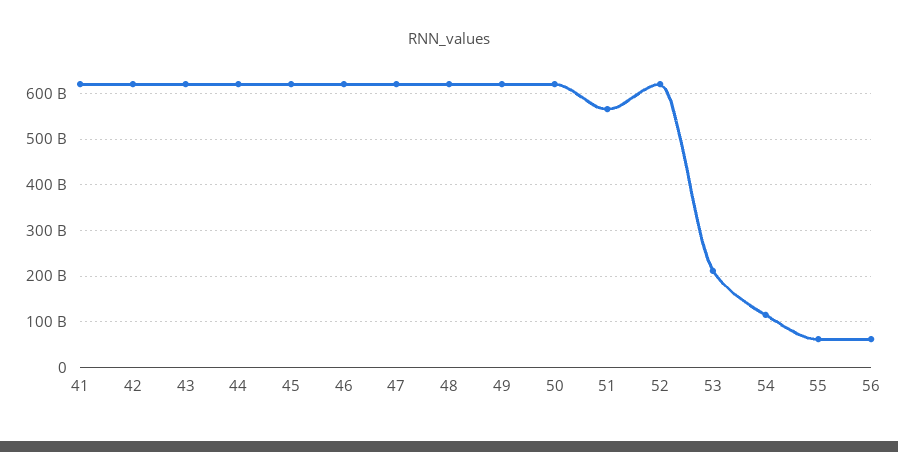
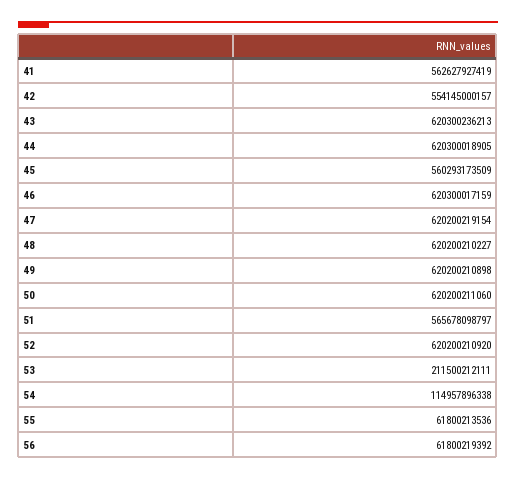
41: 620000000000 -> 562627927419
42: 620000000000 -> 554145000157
45: 620000000000 -> 560293173509

